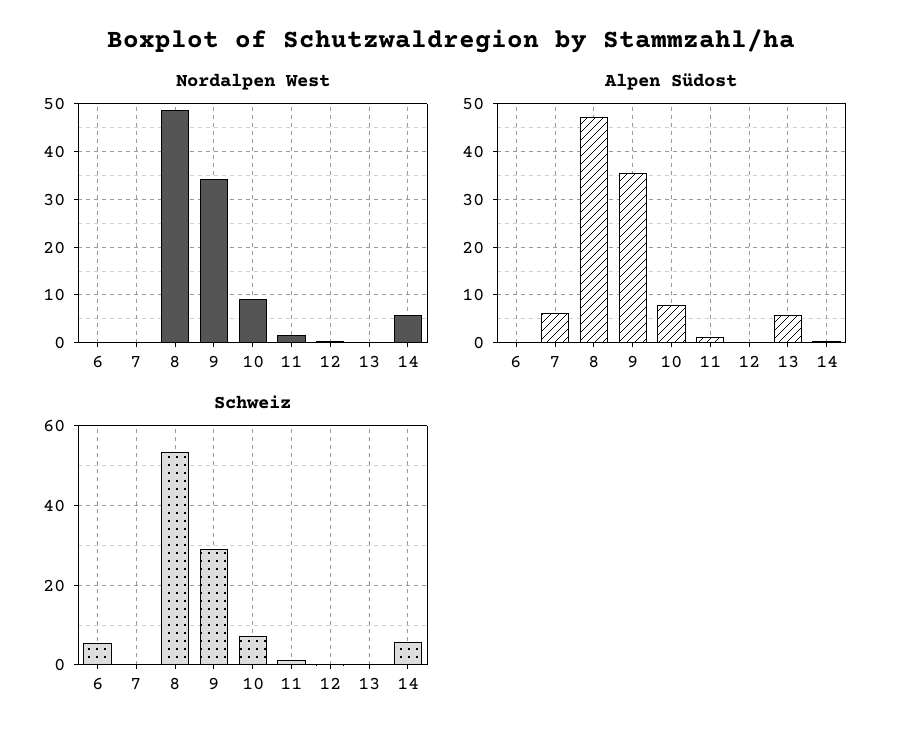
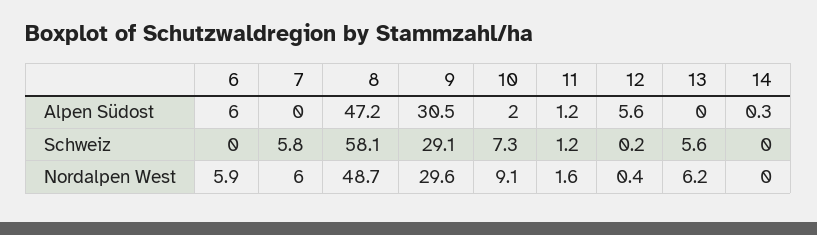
Nordalpen West, 6: 0 -> 5.9
Nordalpen West, 7: 0 -> 6
Nordalpen West, 9: 34 -> 29.6
Nordalpen West, 13: 0 -> 6.2
Nordalpen West, 14: 6 -> 0
Alpen Südost, 6: 0 -> 6
Alpen Südost, 7: 6 -> 0
Alpen Südost, 9: 36 -> 30.5
Alpen Südost, 10: 8 -> 2
Alpen Südost, 12: 0 -> 5.6
Alpen Südost, 13: 6 -> 0
Schweiz, 6: 6 -> 0
Schweiz, 7: 0 -> 5.8
Schweiz, 8: 54 -> 58.1
Schweiz, 13: 0 -> 5.6
Schweiz, 14: 6 -> 0

